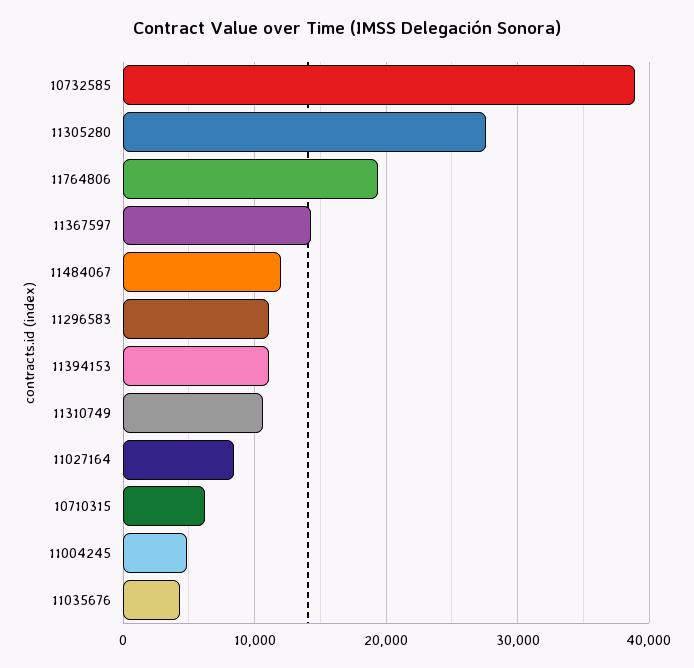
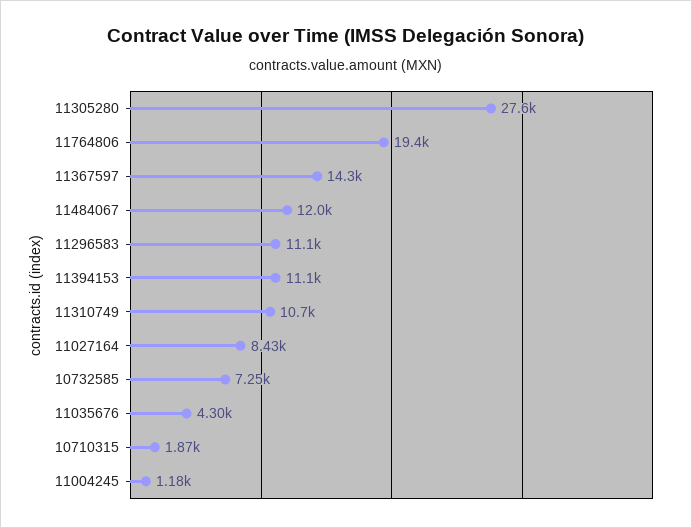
10732585: 39000 -> 7250
10710315: 6000 -> 1870
11004245: 5000 -> 1180

